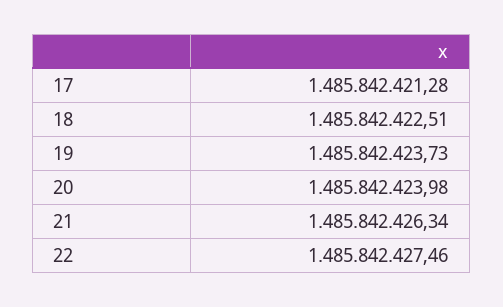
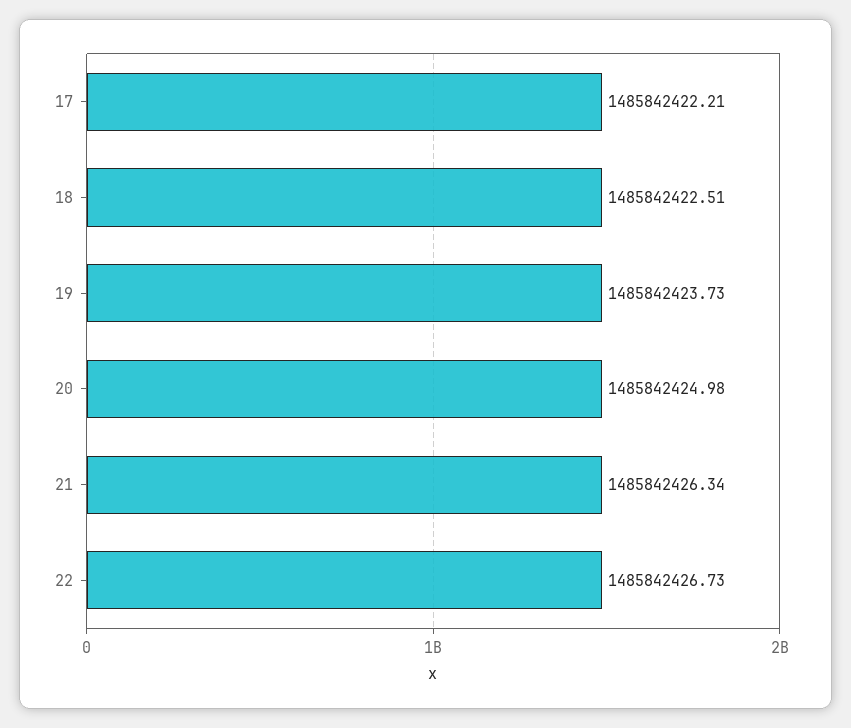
17: 1485842421.28 -> 1485842422.21
20: 1485842423.98 -> 1485842424.98
22: 1485842427.46 -> 1485842426.73

